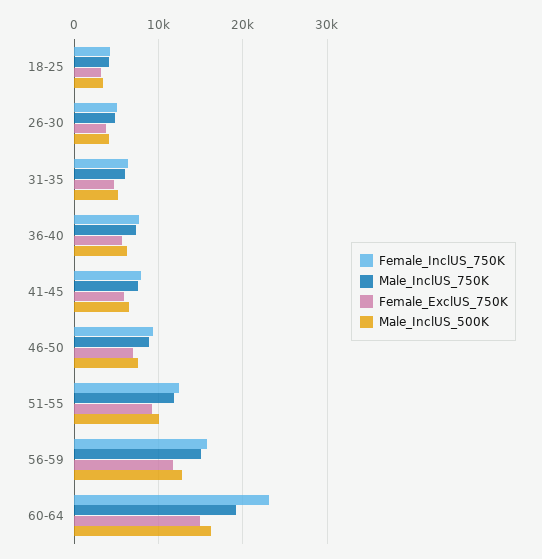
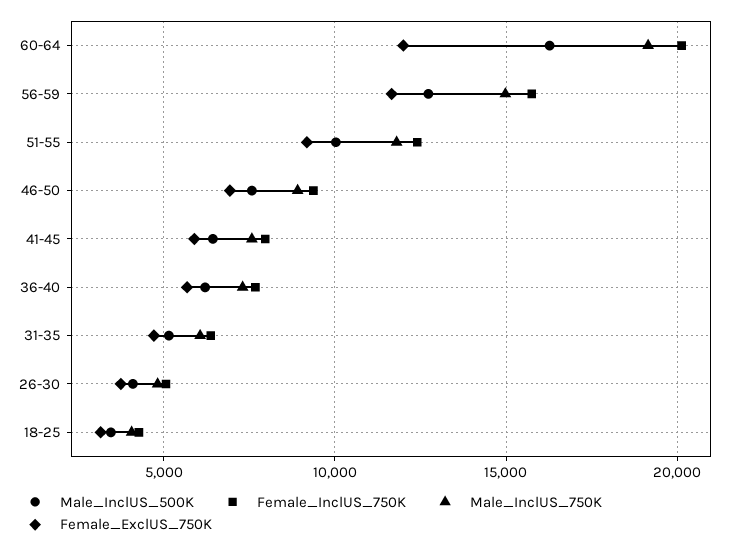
Female_InclUS_750K, 60-64: 23000 -> 20000
Female_ExclUS_750K, 60-64: 15000 -> 12000

